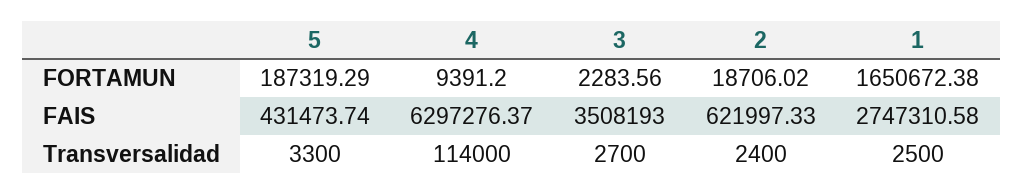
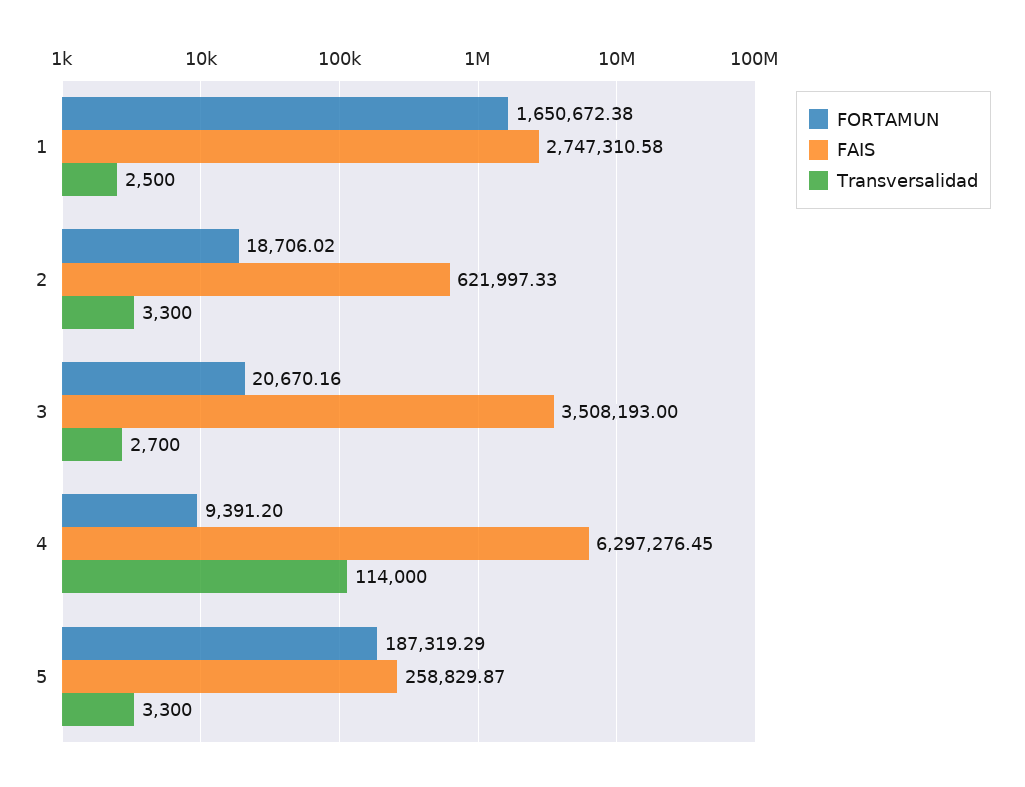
FORTAMUN, 3: 2283.56 -> 20670.16
FAIS, 5: 431473.74 -> 258829.87
FAIS, 4: 6297276.37 -> 6297276.45
Transversalidad, 2: 2400 -> 3300

